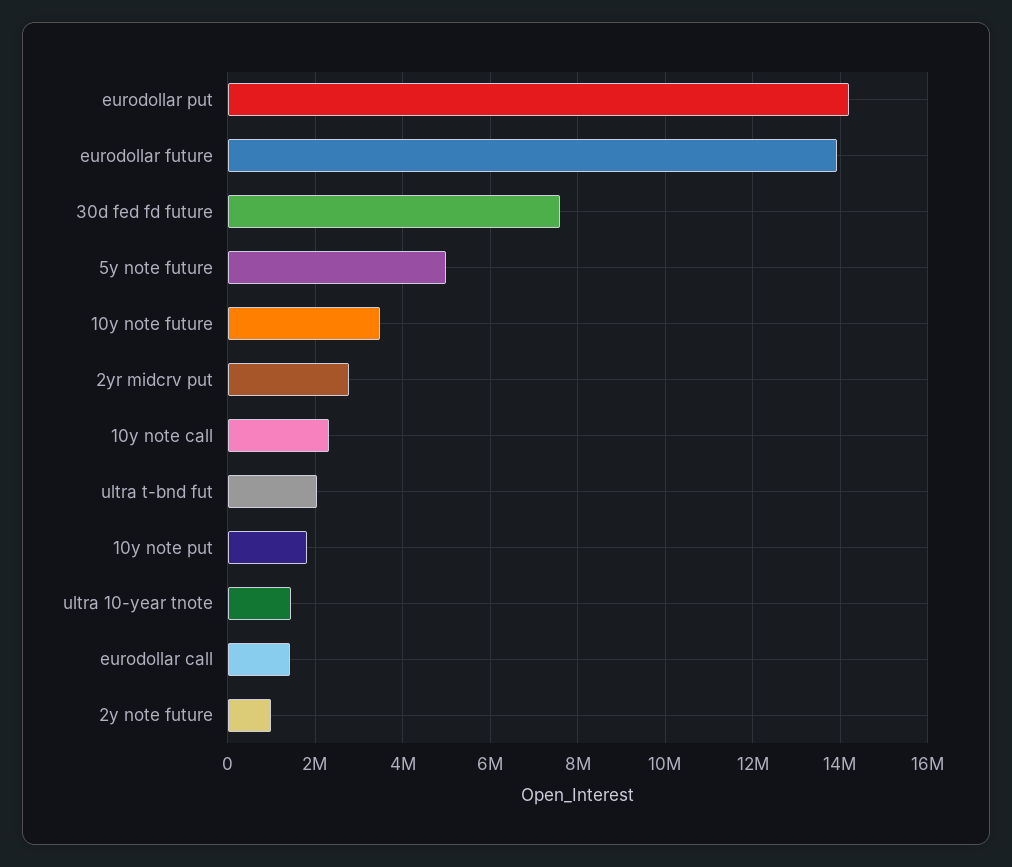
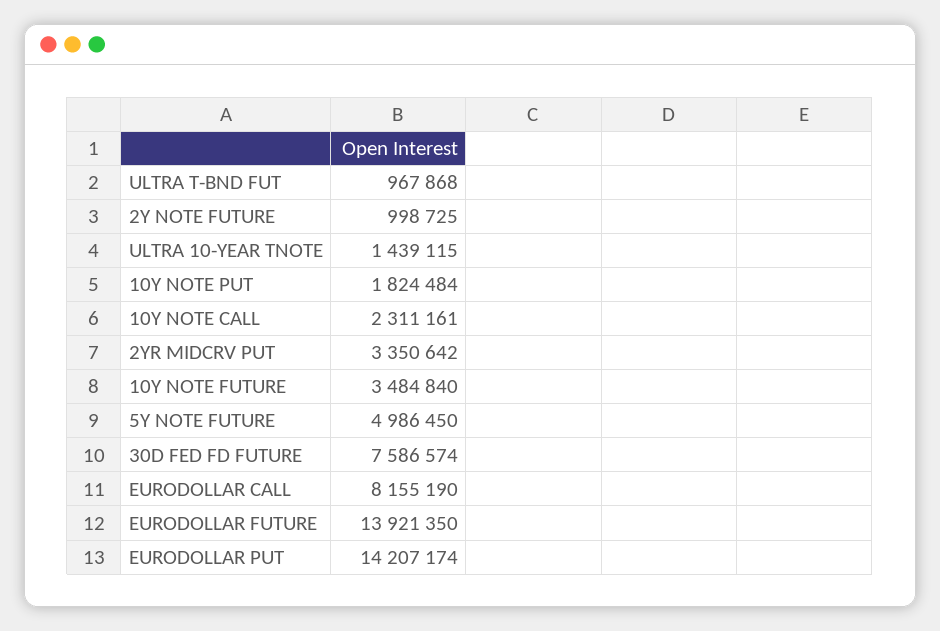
2yr midcrv put: 2800000 -> 3350642
ultra t-bnd fut: 2000000 -> 967868
eurodollar call: 1400000 -> 8155190

